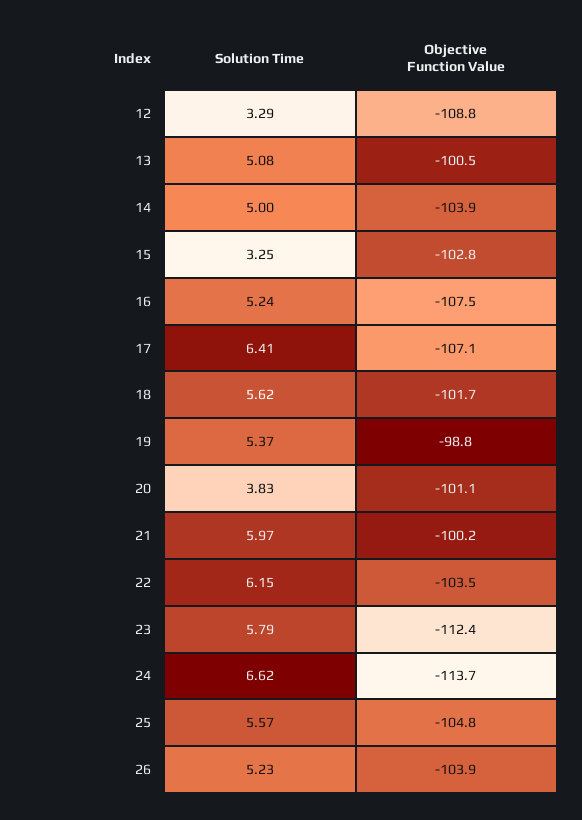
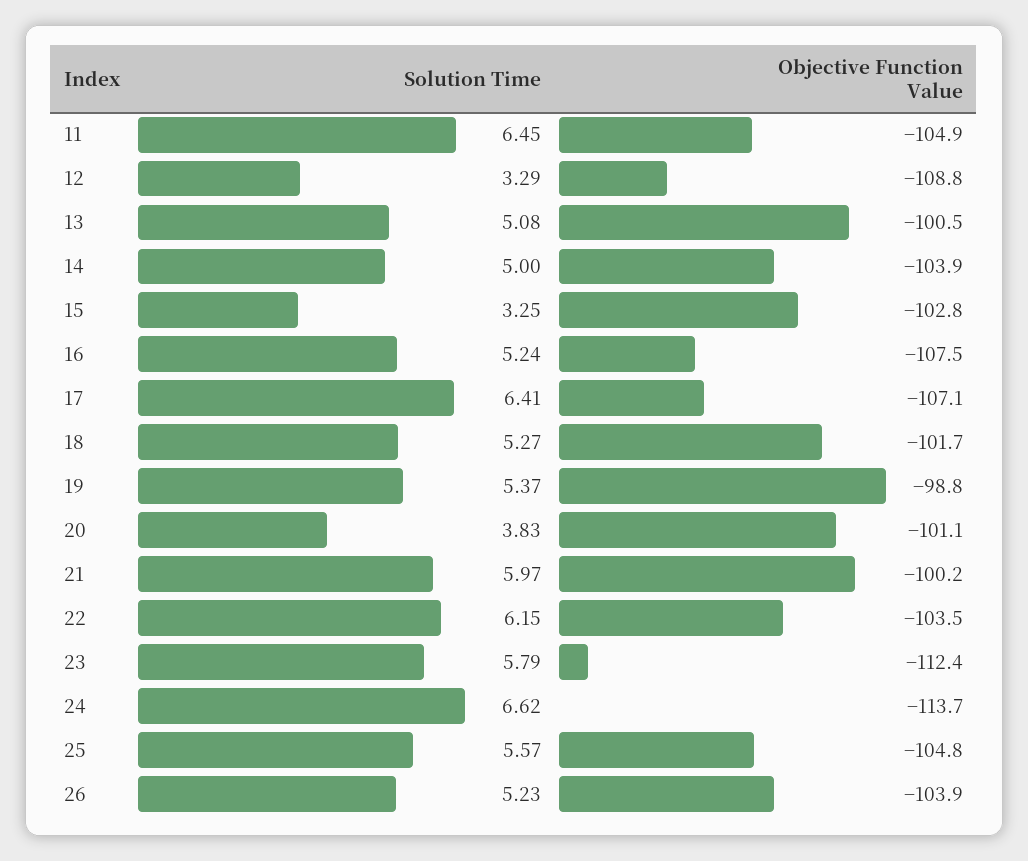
Solution Time, 18: 5.62 -> 5.27
Solution Time, 11: none -> 6.45
Objective Function Value, 11: none -> -104.9

